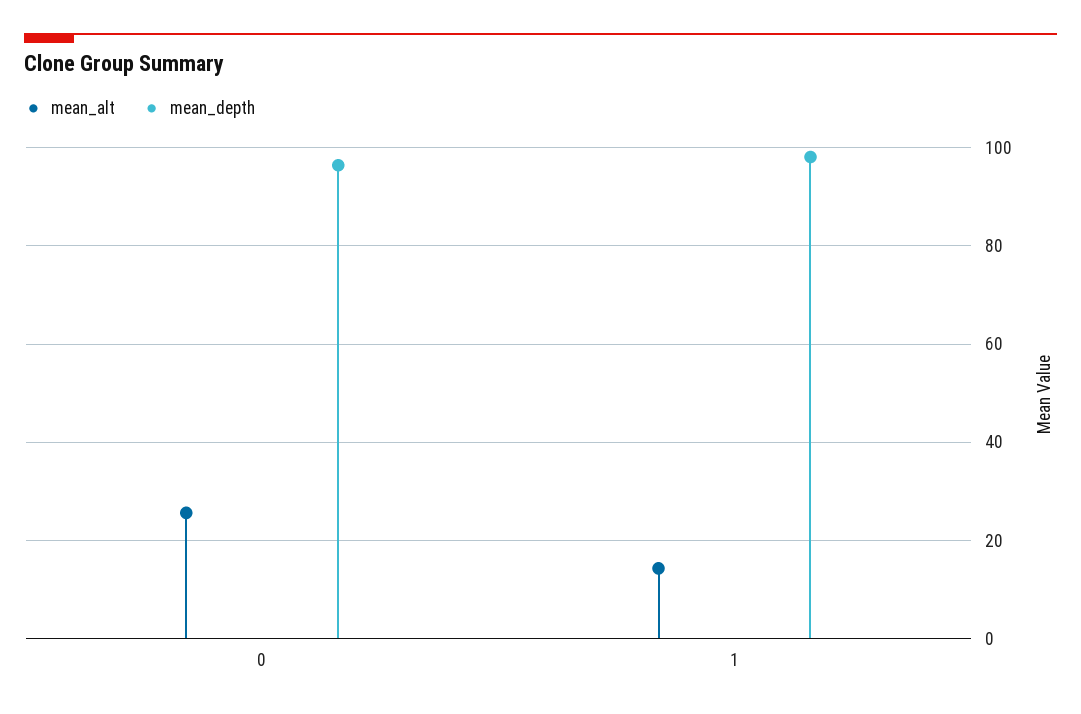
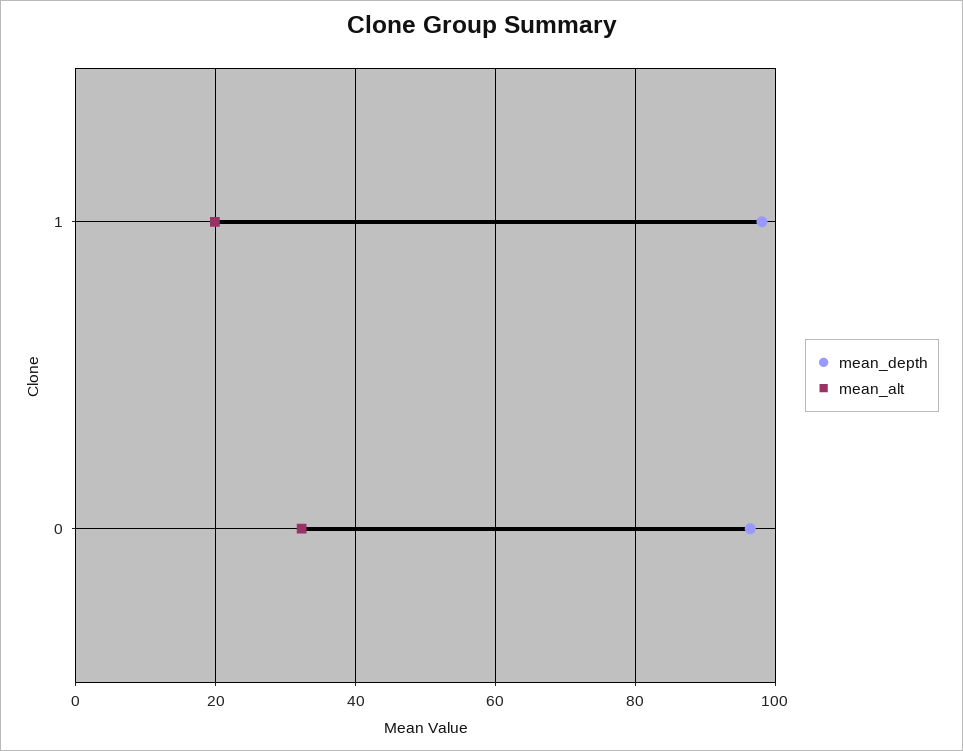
mean_alt, 0: 26 -> 32
mean_alt, 1: 14 -> 20

